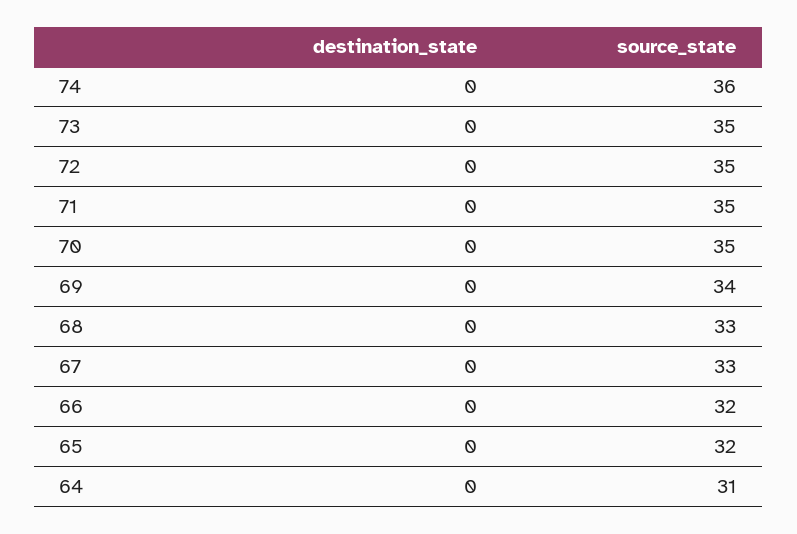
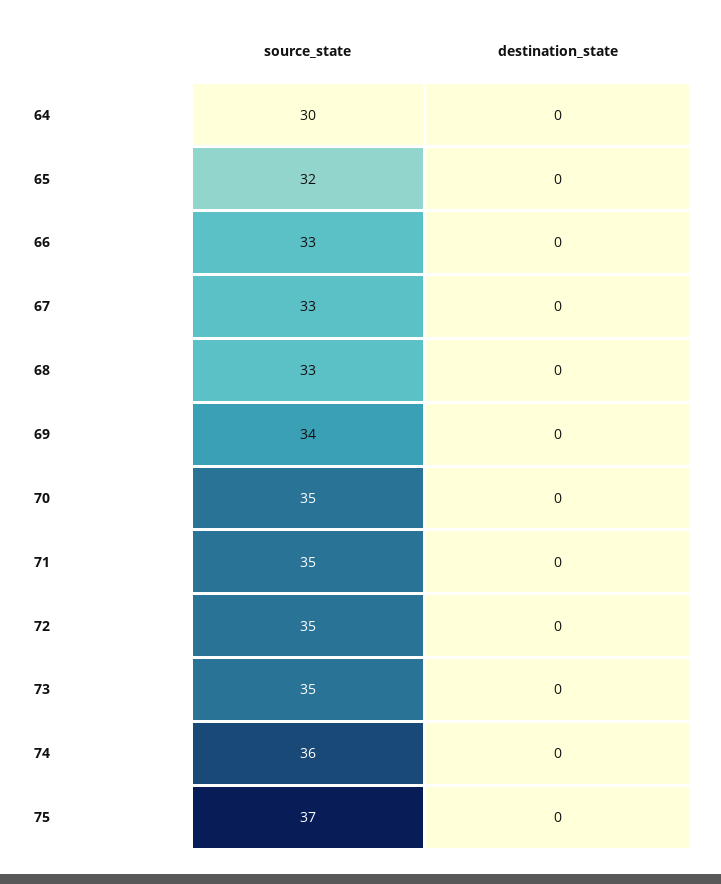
source_state, 66: 32 -> 33
source_state, 64: 31 -> 30
source_state, 75: none -> 37
destination_state, 75: none -> 0

